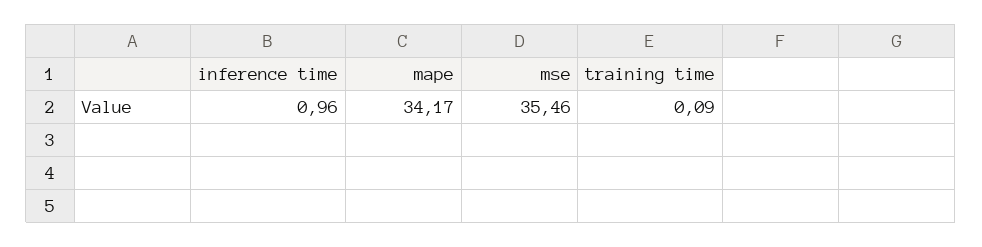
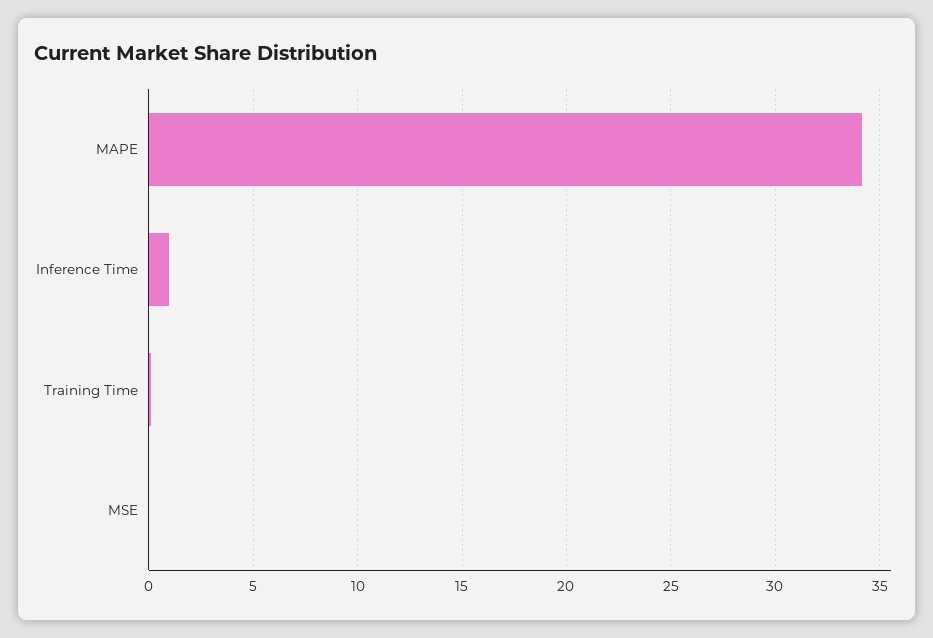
mse: 35.46 -> 0

